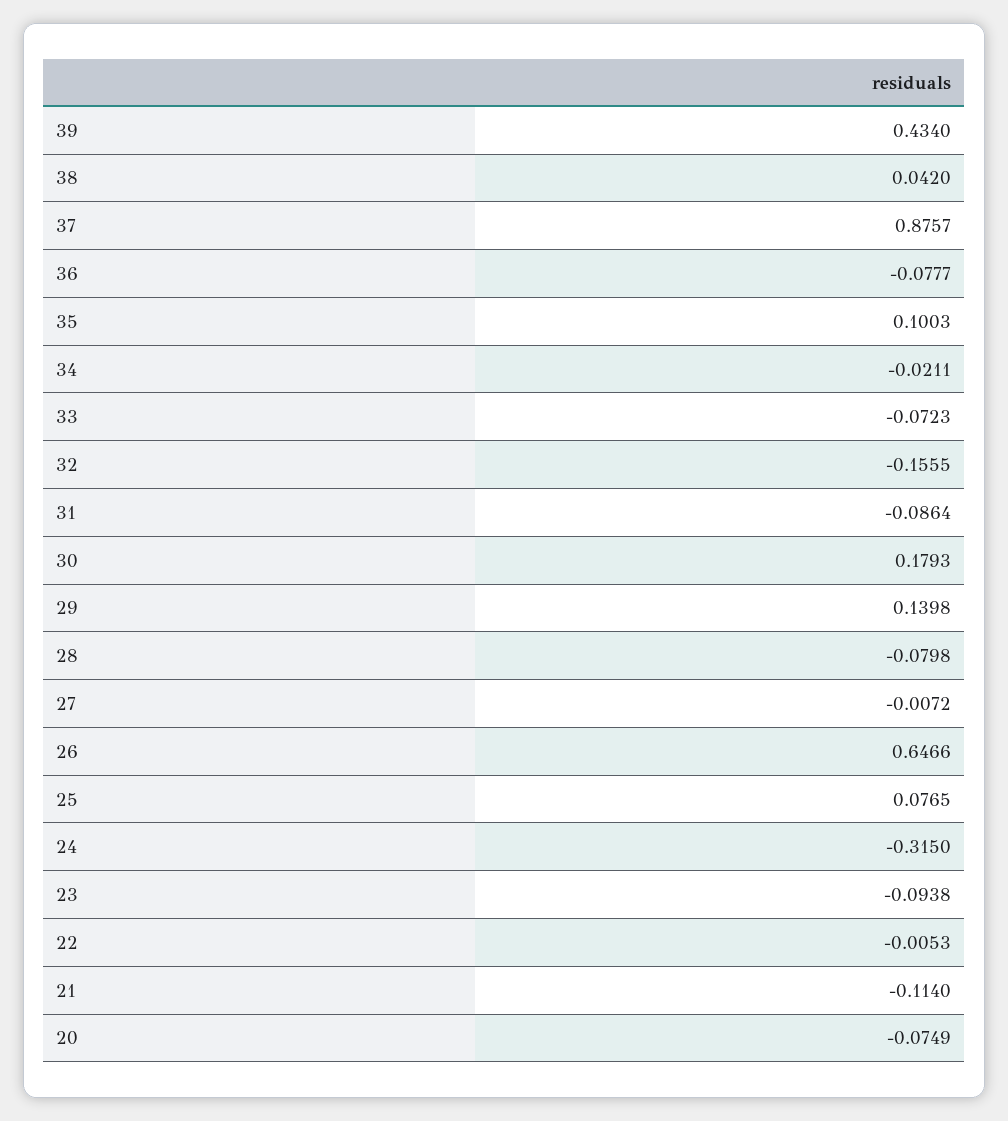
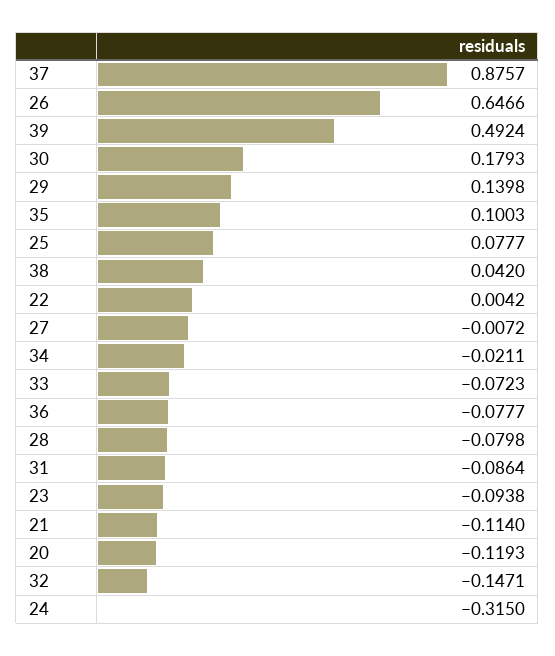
39: 0.434 -> 0.4924
32: -0.1555 -> -0.1471
25: 0.0765 -> 0.0777
22: -0.0053 -> 0.0042
20: -0.0749 -> -0.1193

